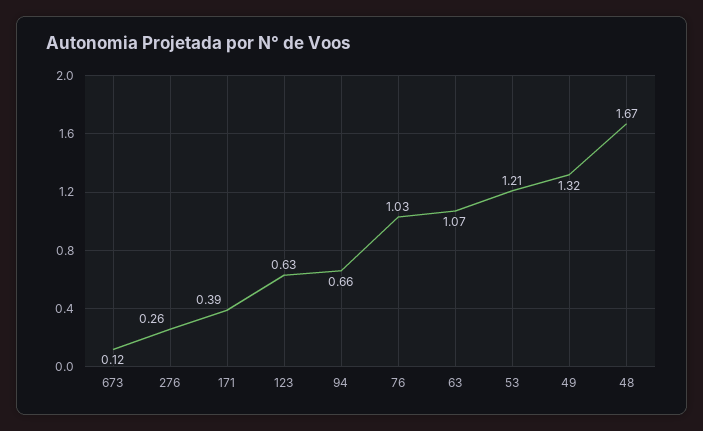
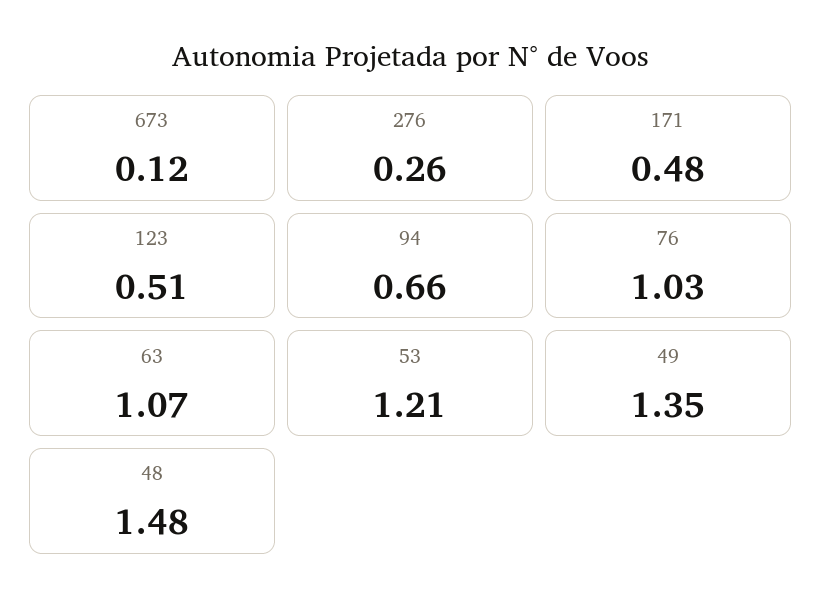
171: 0.39 -> 0.48
123: 0.63 -> 0.51
49: 1.32 -> 1.35
48: 1.67 -> 1.48

